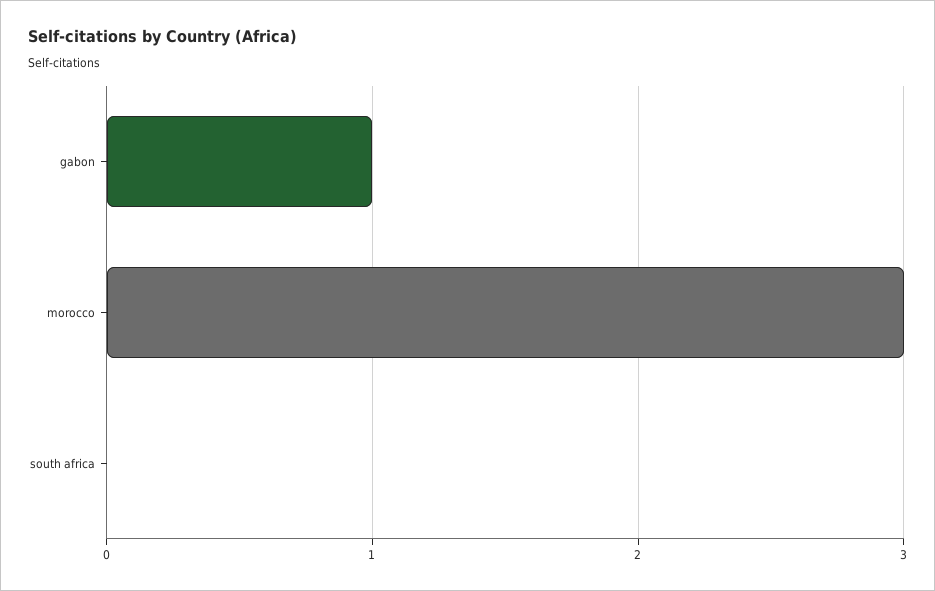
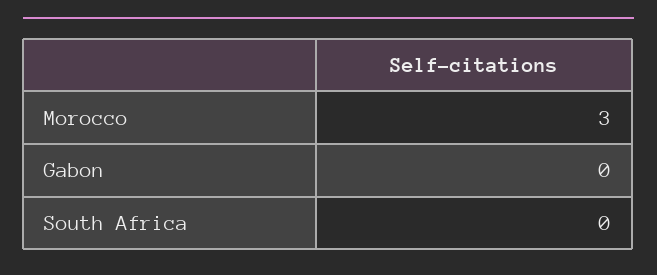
gabon: 1 -> 0

